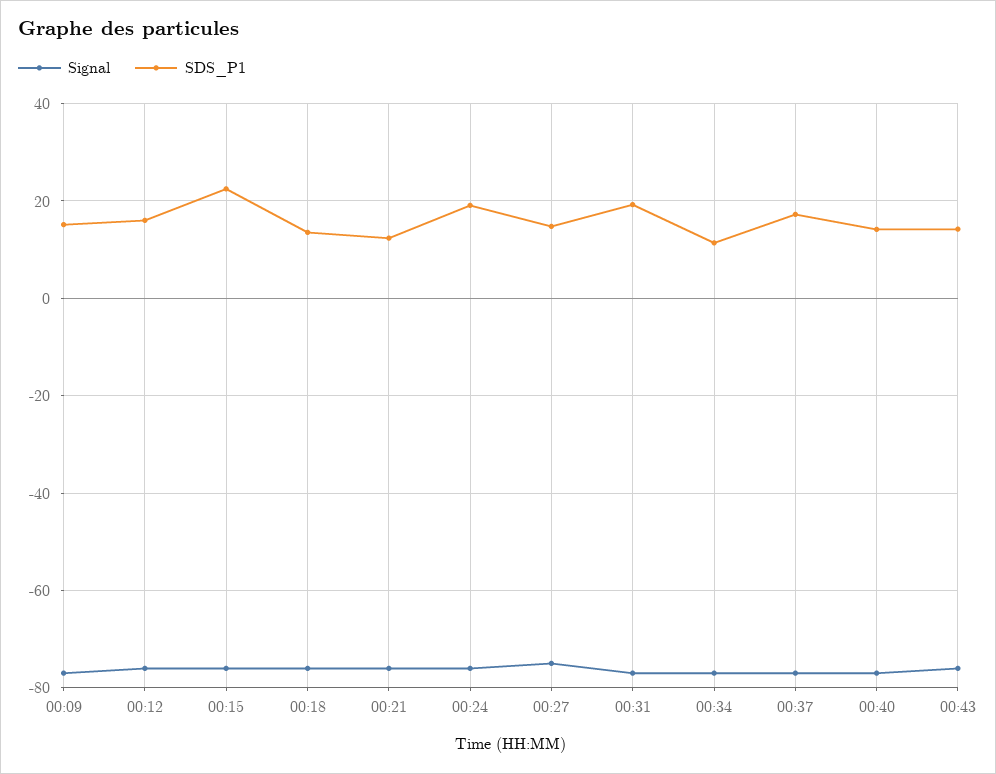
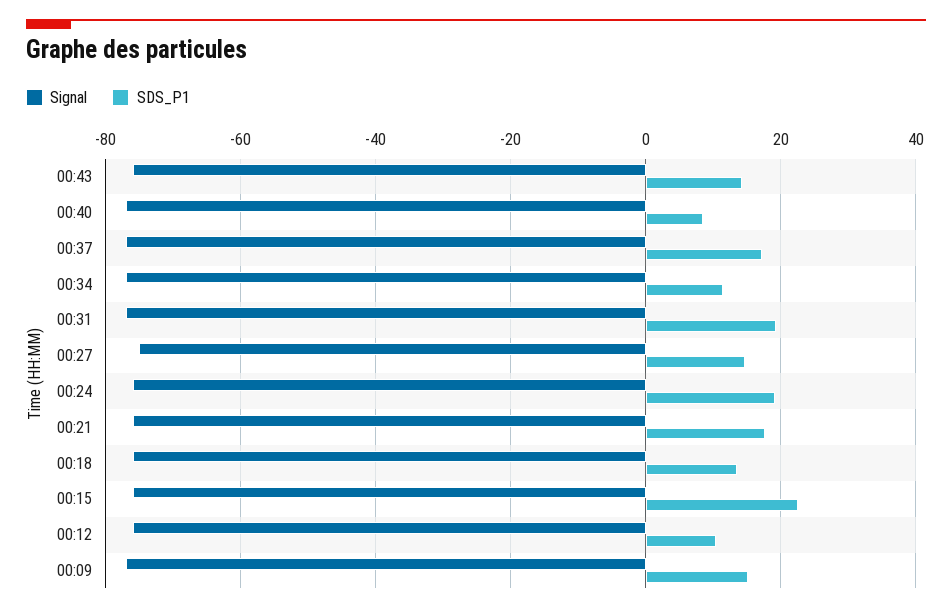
SDS_P1, 00:12: 16 -> 10
SDS_P1, 00:21: 12 -> 18
SDS_P1, 00:40: 14 -> 8

